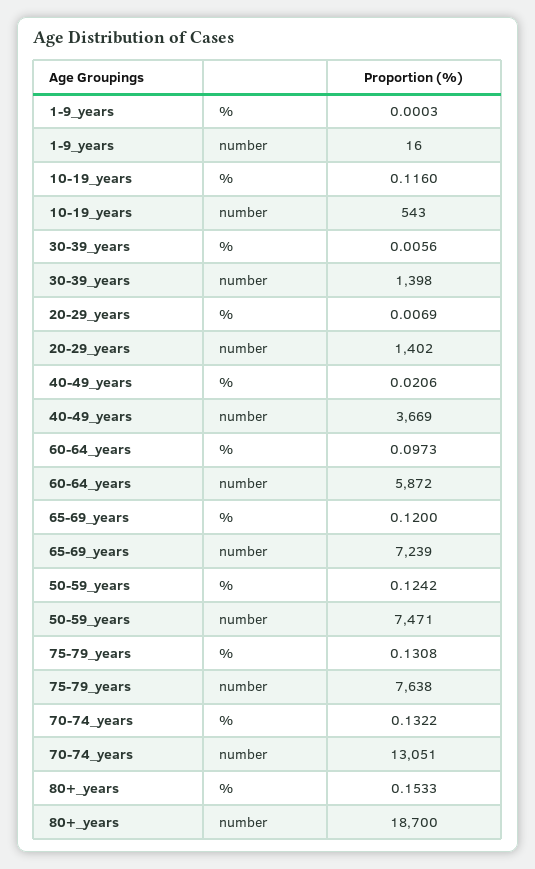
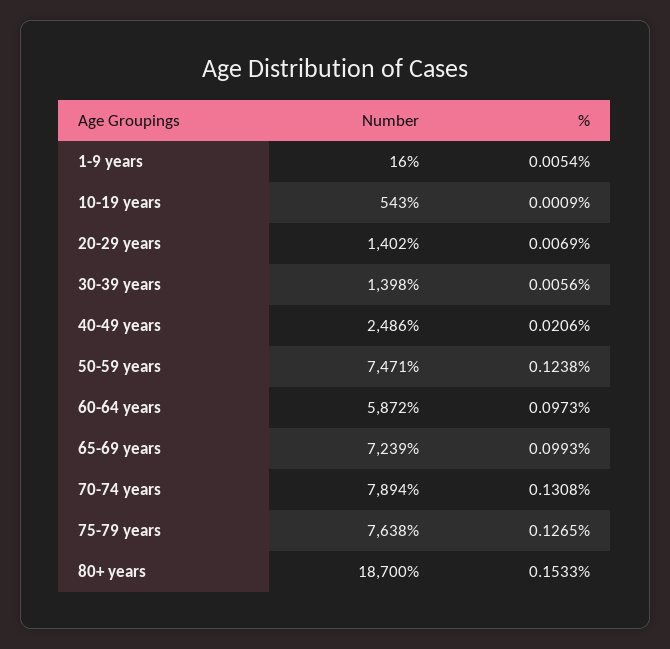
1-9_years, %: 0.0003 -> 0.0054
10-19_years, %: 0.116 -> 0.0009
40-49_years, number: 3669 -> 2486
65-69_years, %: 0.12 -> 0.0993
50-59_years, %: 0.1242 -> 0.1238
75-79_years, %: 0.1308 -> 0.1265
70-74_years, %: 0.1322 -> 0.1308
70-74_years, number: 13051 -> 7894

